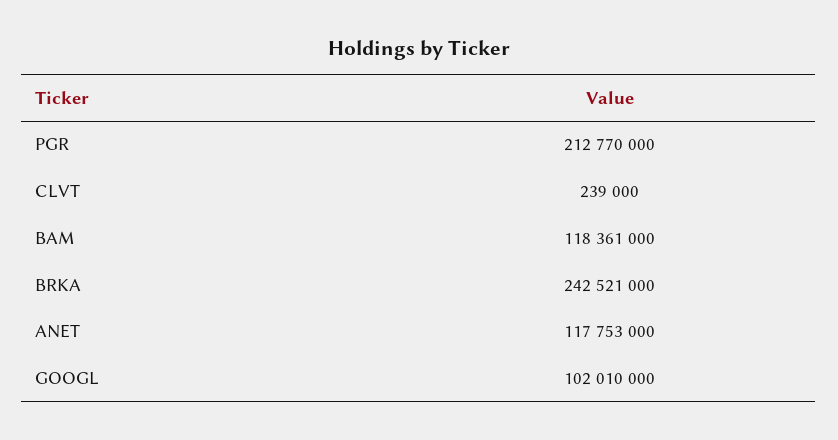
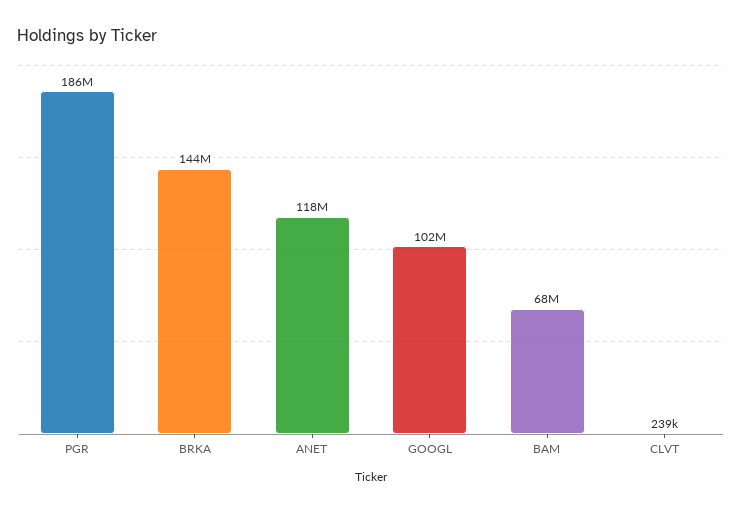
PGR: 212770000 -> 186000000
BAM: 118361000 -> 68000000
BRKA: 242521000 -> 144000000

